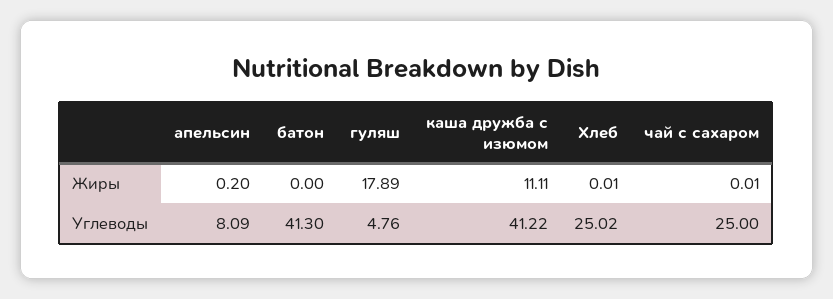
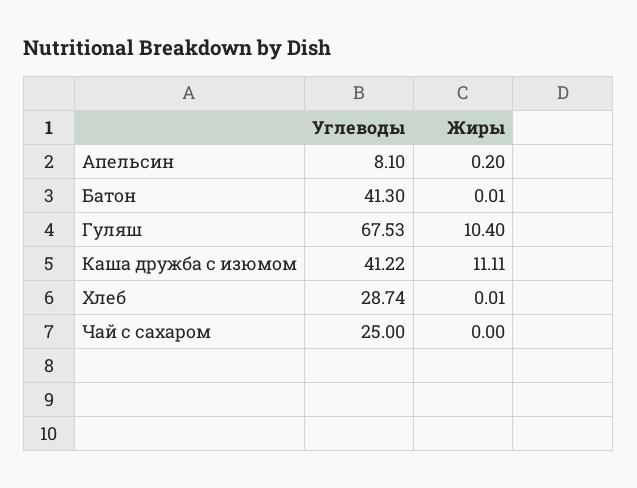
батон, Жиры: 0 -> 0.01
гуляш, Жиры: 17.89 -> 10.4
чай с сахаром, Жиры: 0.01 -> 0
апельсин, Углеводы: 8.09 -> 8.1
гуляш, Углеводы: 4.76 -> 67.53
Хлеб, Углеводы: 25.02 -> 28.74

